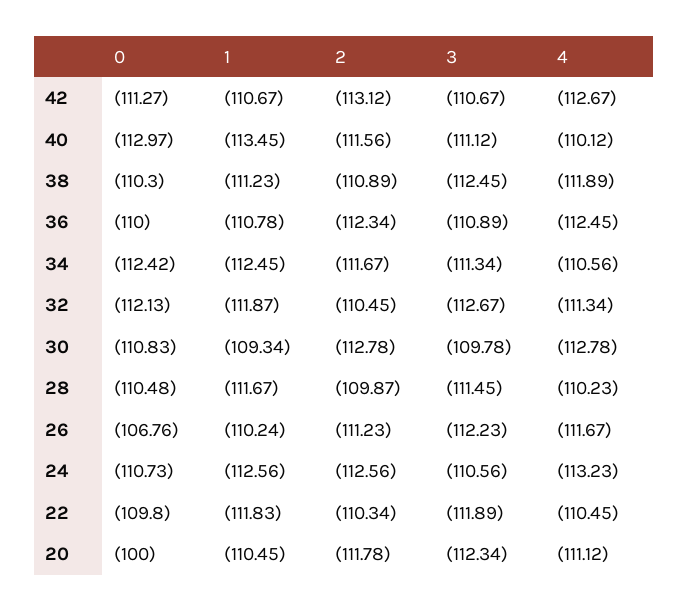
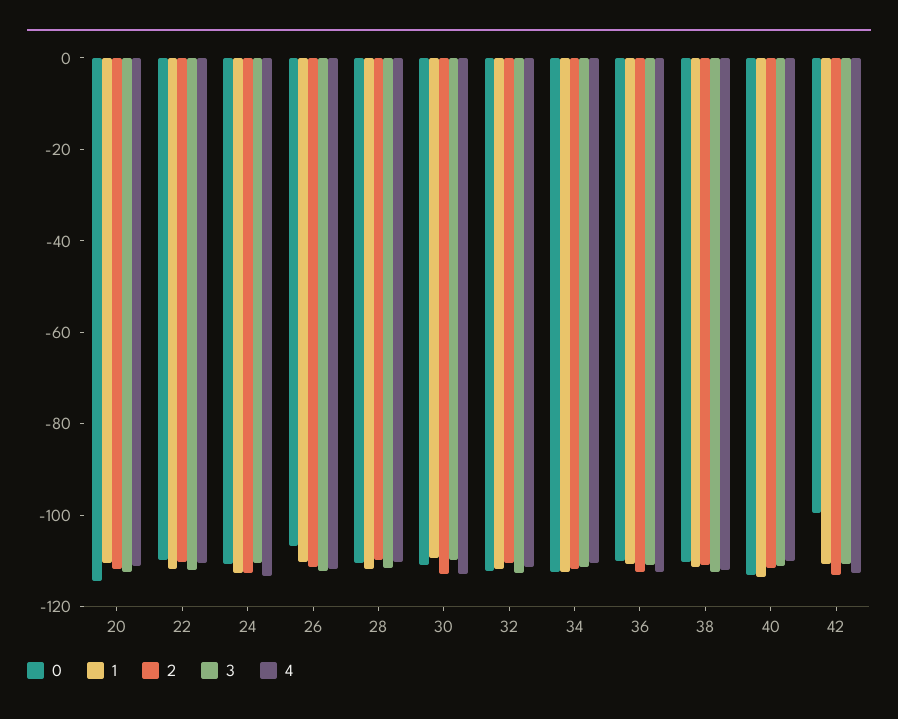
0, 42: -111.27 -> -100
0, 20: -100 -> -115

